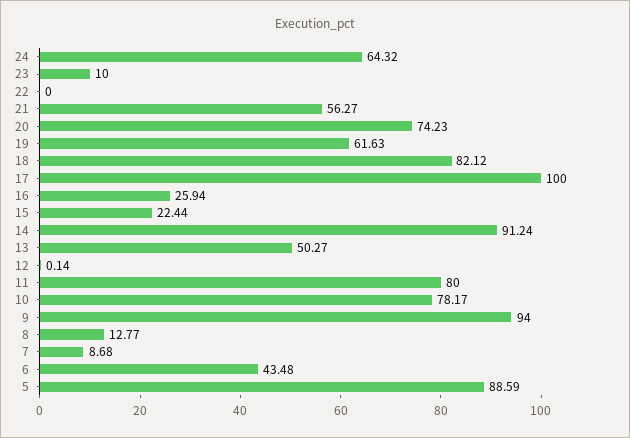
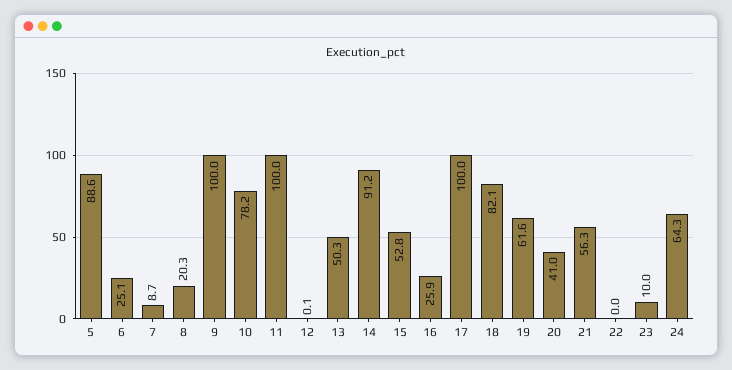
20: 74.23 -> 41
15: 22.44 -> 52.8
11: 80 -> 100
9: 94 -> 100
8: 12.77 -> 20.3
6: 43.48 -> 25.1

